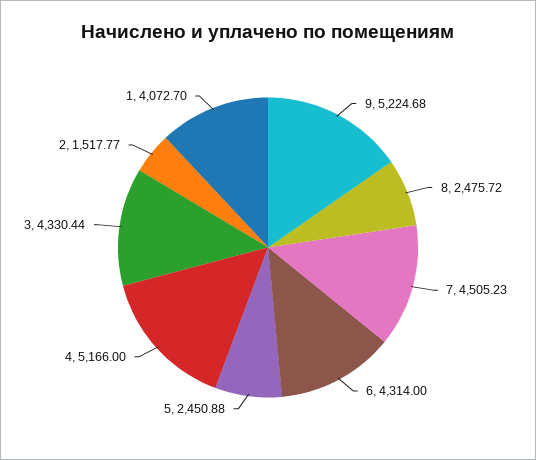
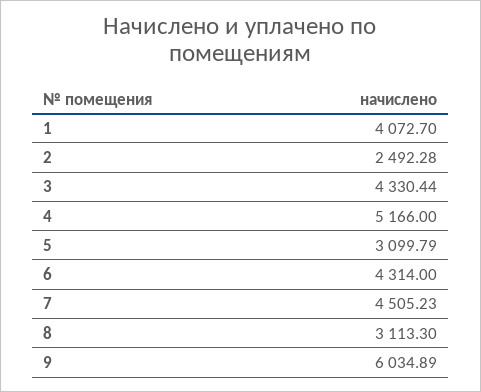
9: 5224.68 -> 6034.89
8: 2475.72 -> 3113.3
5: 2450.88 -> 3099.79
2: 1517.77 -> 2492.28

